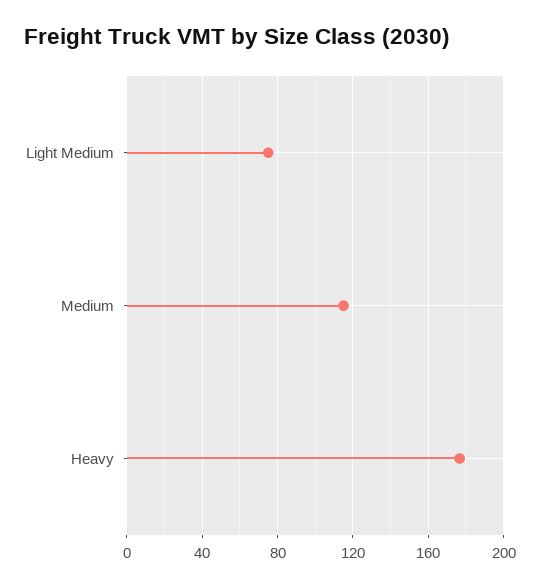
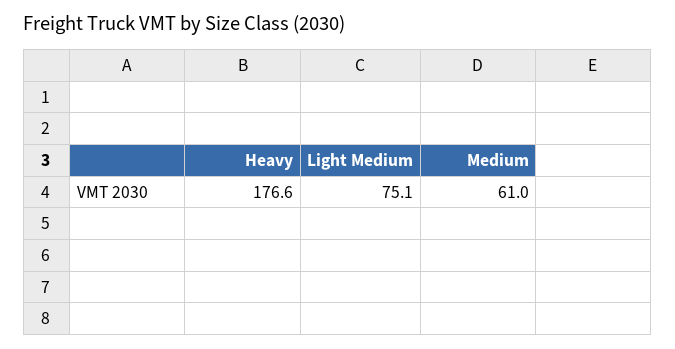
Medium: 115 -> 61

